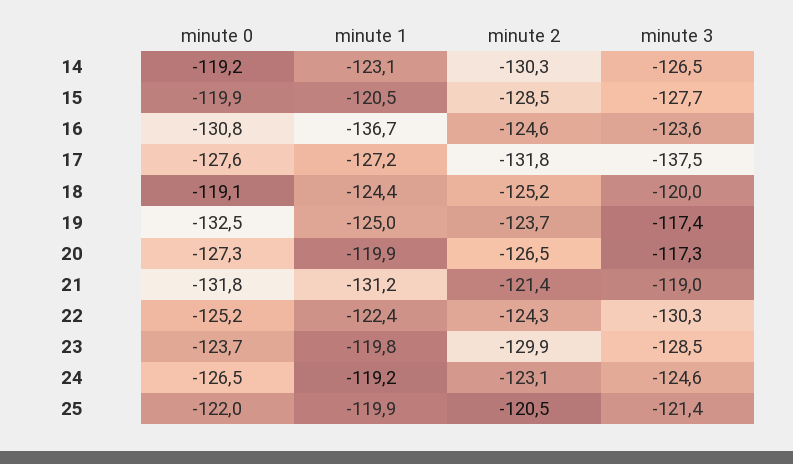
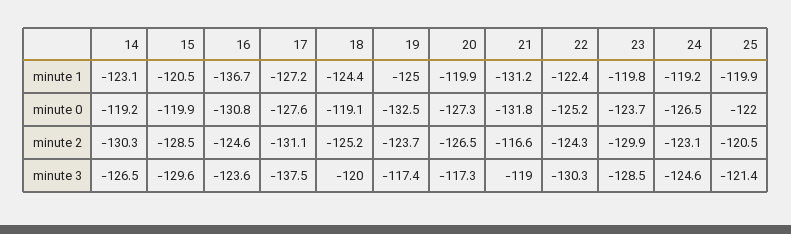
minute 3, 15: -127.7 -> -129.6
minute 2, 17: -131.8 -> -131.1
minute 2, 21: -121.4 -> -116.6

